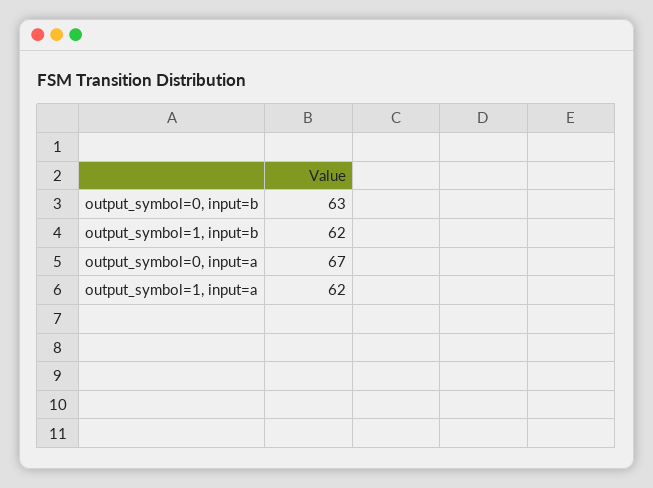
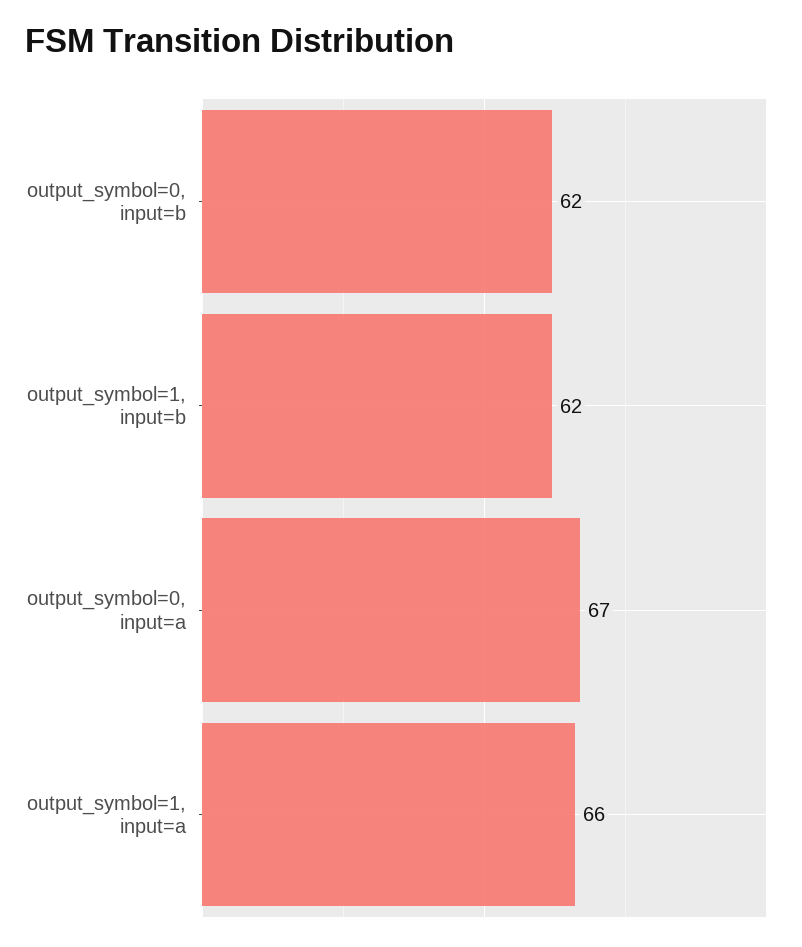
output_symbol=0, input=b: 63 -> 62
output_symbol=1, input=a: 62 -> 66

